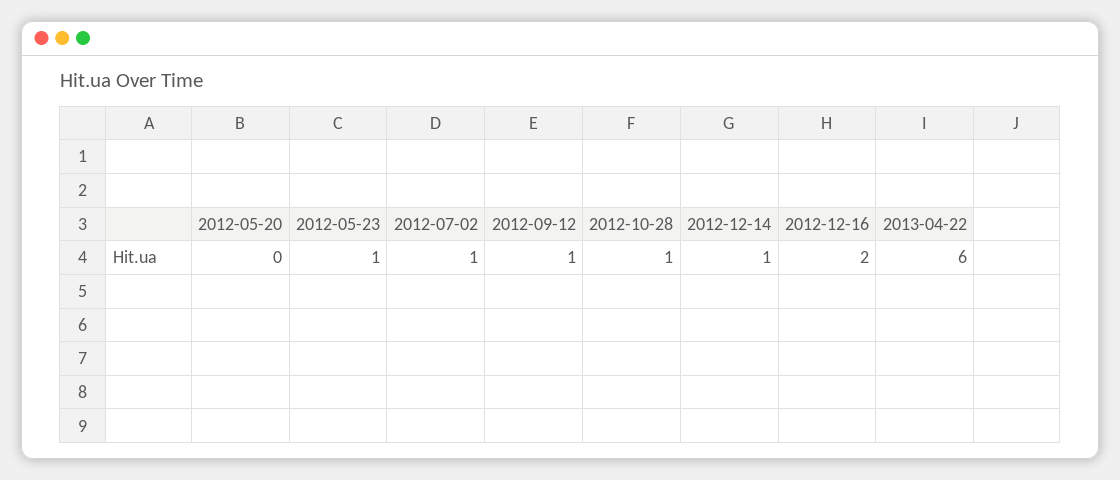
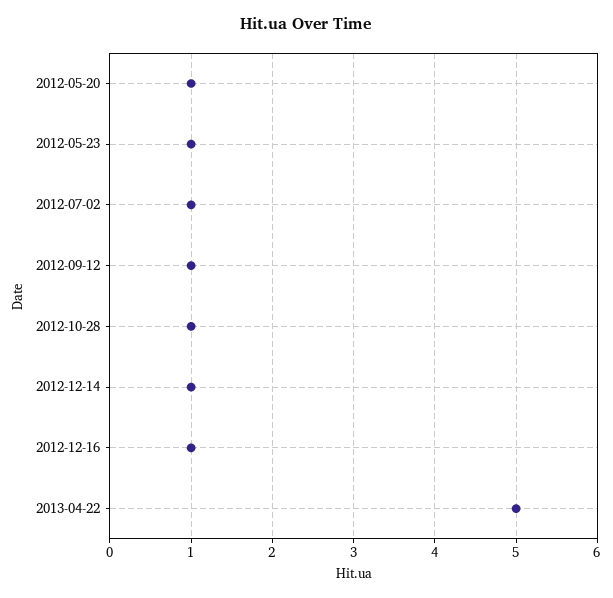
2012-05-20: 0 -> 1
2012-12-16: 2 -> 1
2013-04-22: 6 -> 5

